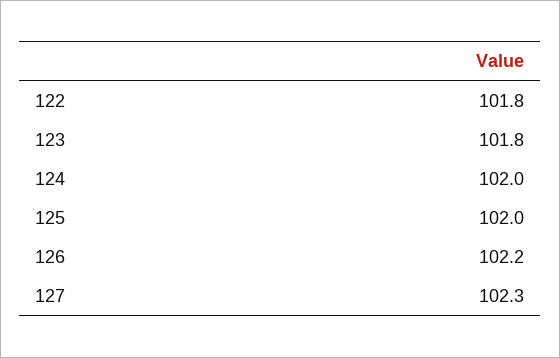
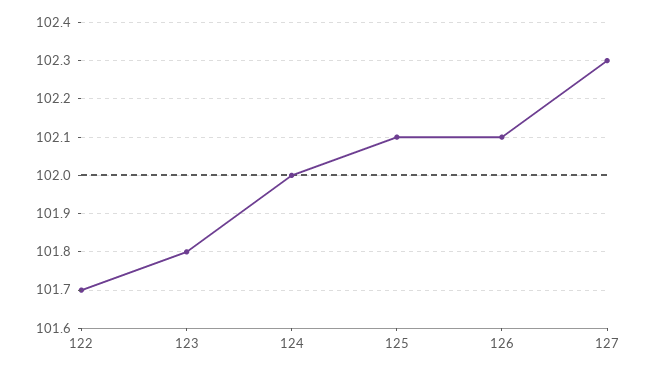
122: 101.8 -> 101.7
125: 102 -> 102.1
126: 102.2 -> 102.1

